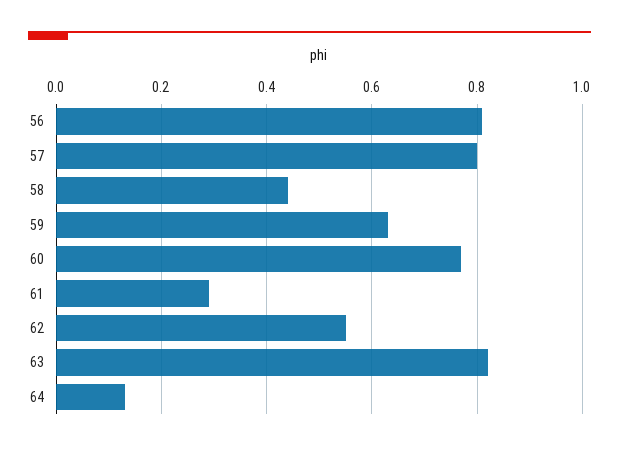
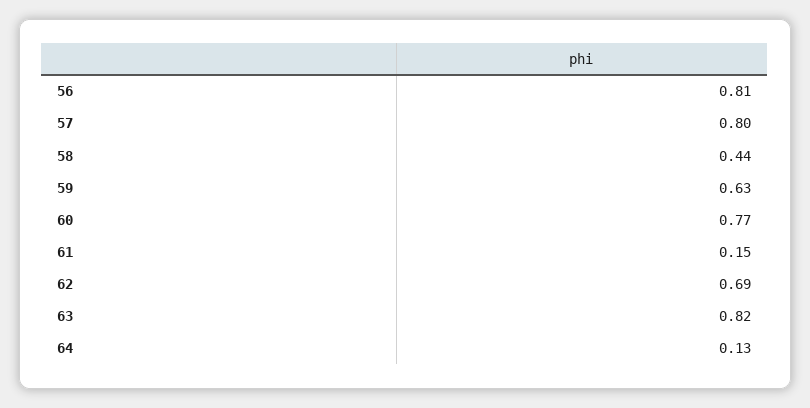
61: 0.3 -> 0.15
62: 0.55 -> 0.69

